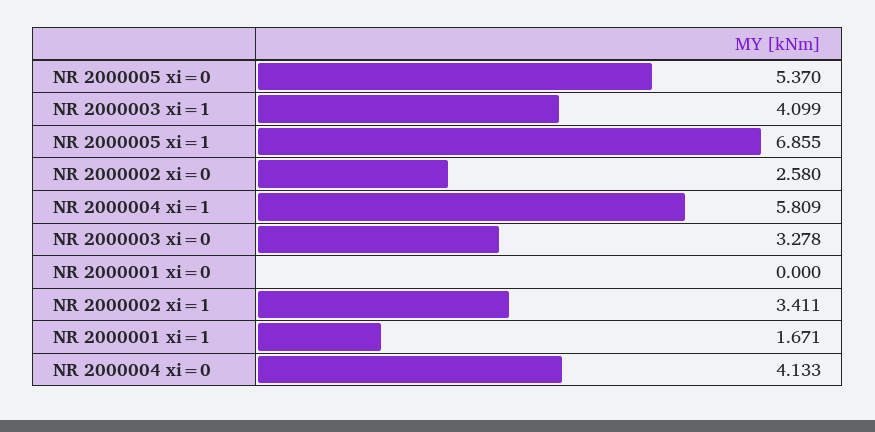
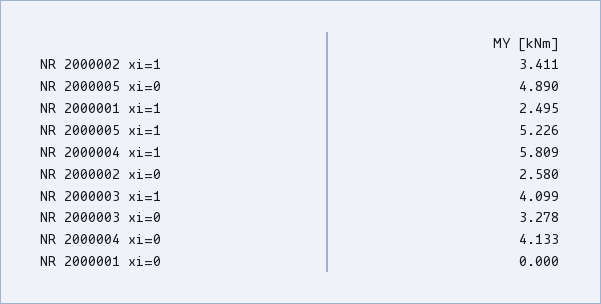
NR 2000005 xi=0: 5.37 -> 4.89
NR 2000005 xi=1: 6.855 -> 5.226
NR 2000001 xi=1: 1.671 -> 2.495

